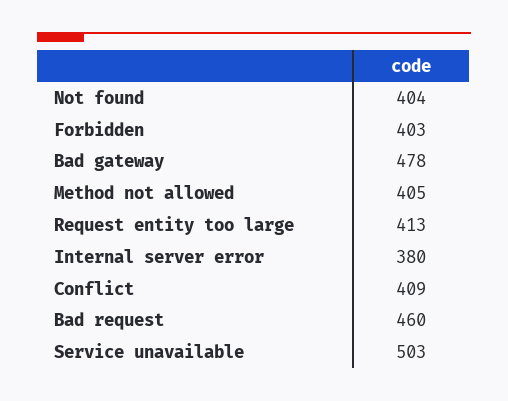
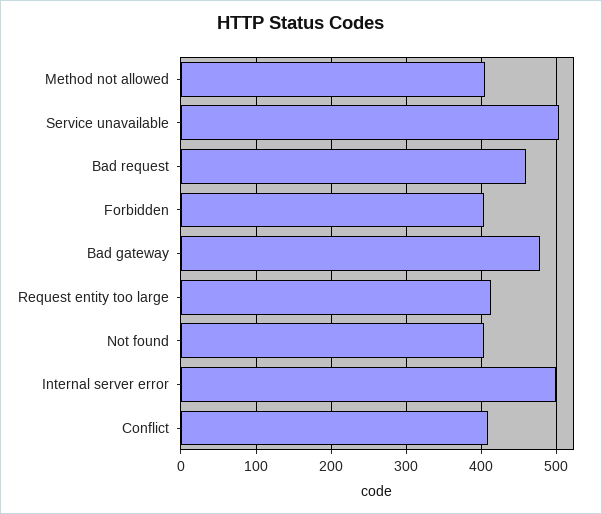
Internal server error: 380 -> 500

